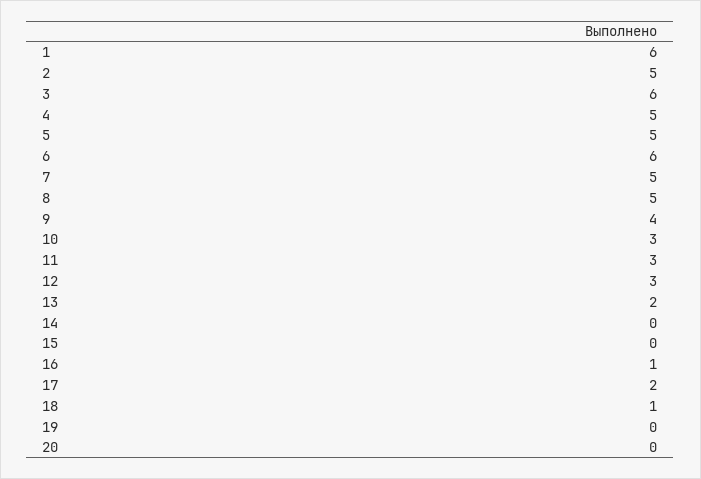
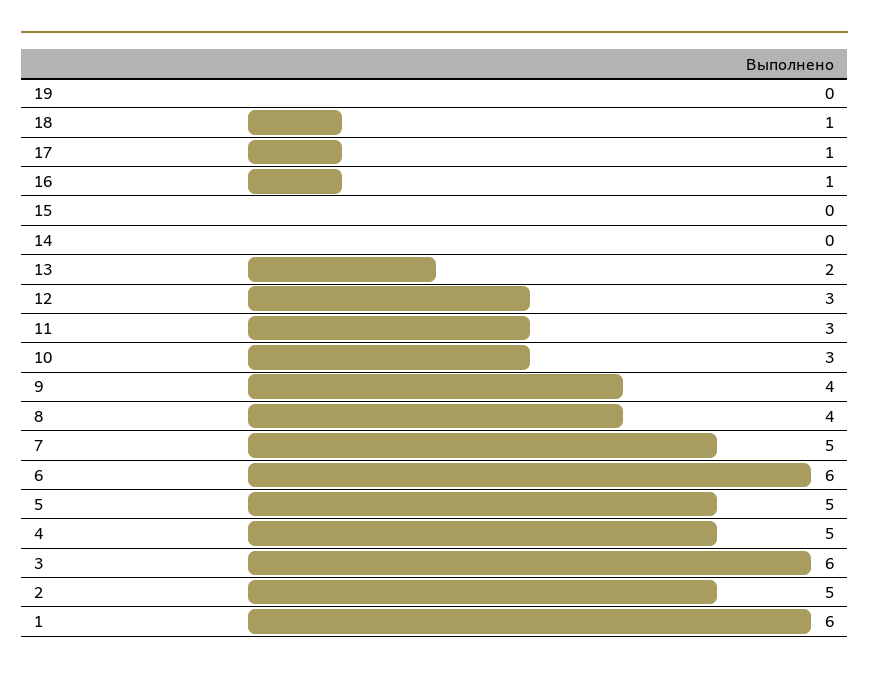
8: 5 -> 4
17: 2 -> 1
20: 0 -> none

